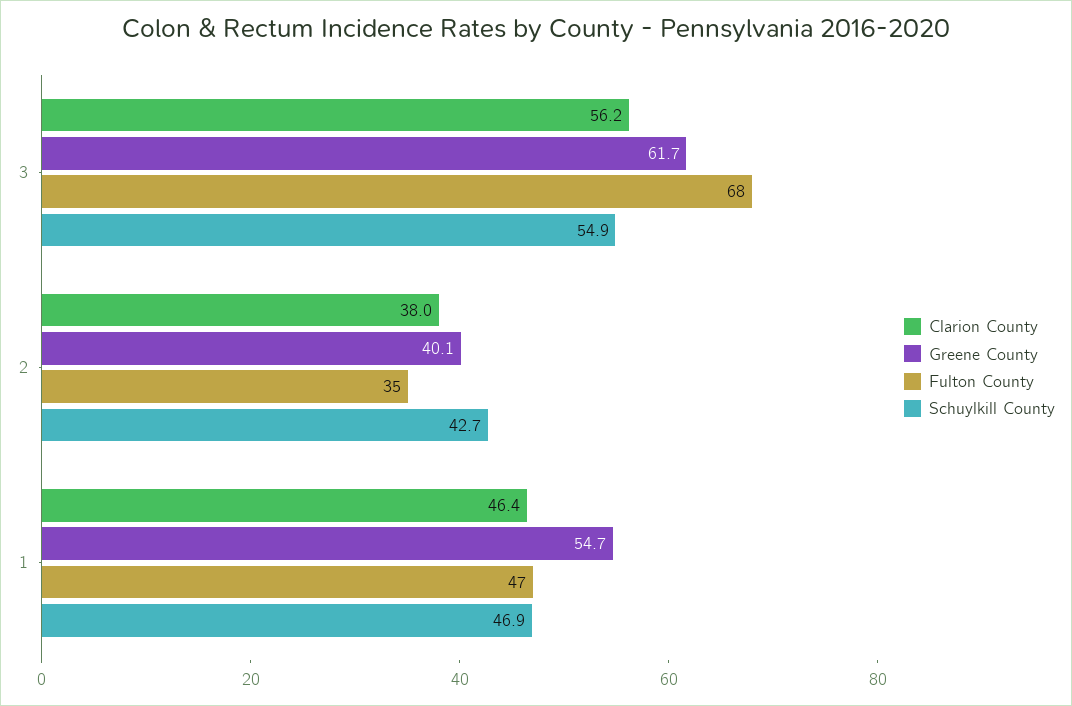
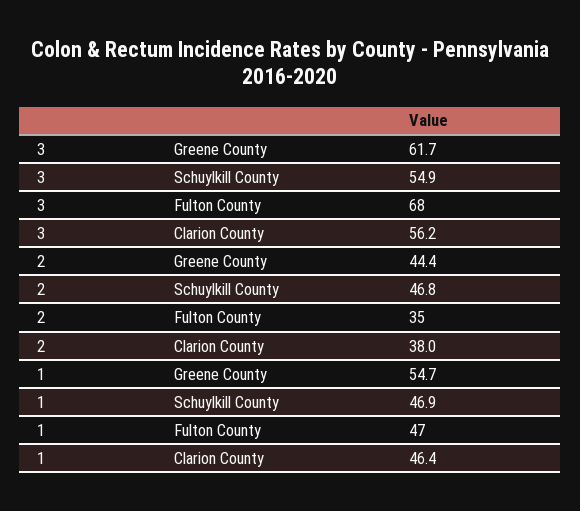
Greene County, 2: 40.1 -> 44.4
Schuylkill County, 2: 42.7 -> 46.8

